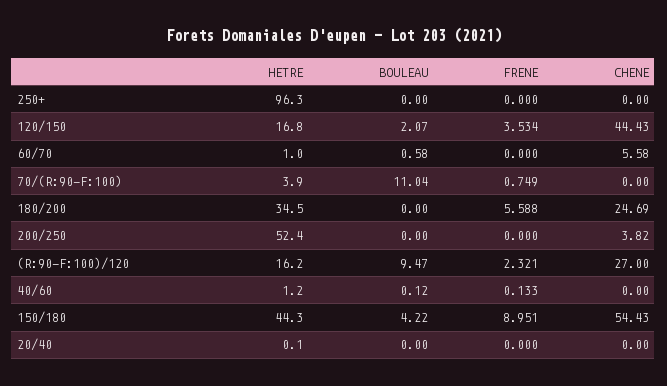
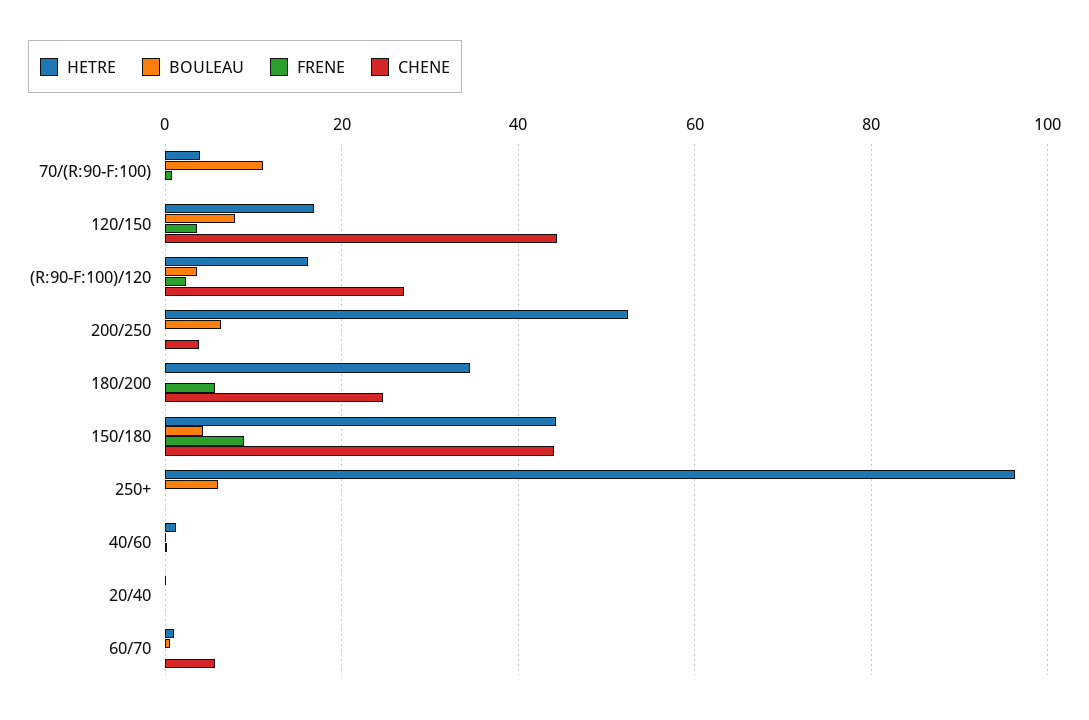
BOULEAU, 250+: 0 -> 6
BOULEAU, 120/150: 2.07 -> 8
BOULEAU, 200/250: 0 -> 6
BOULEAU, (R:90-F:100)/120: 9.47 -> 4
CHENE, 150/180: 54.43 -> 44

